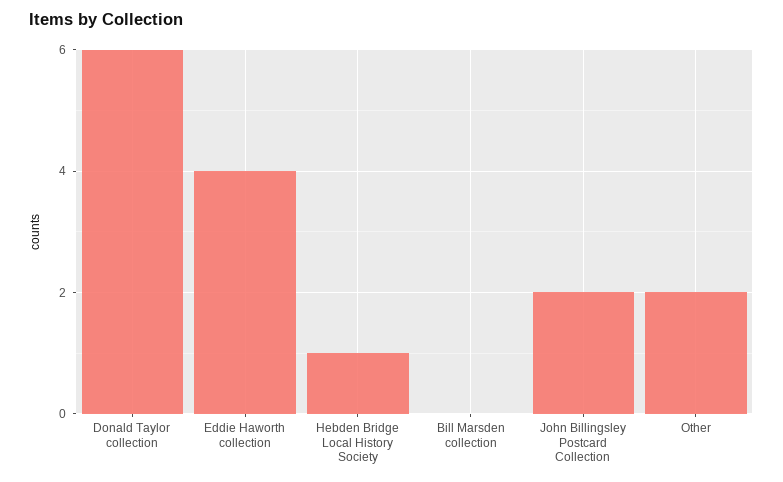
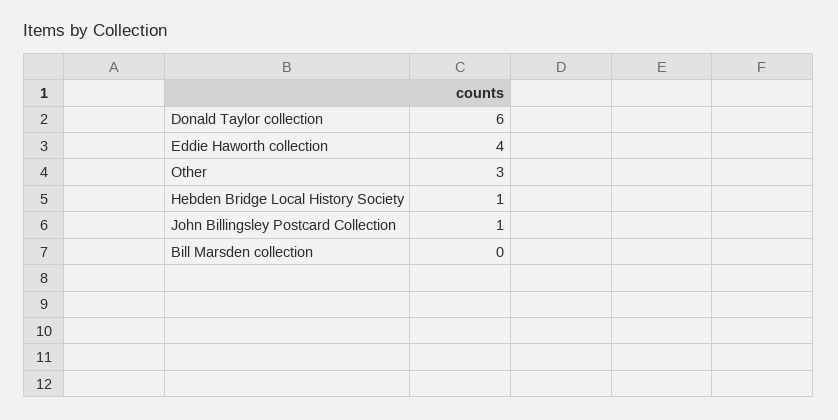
John Billingsley Postcard Collection: 2 -> 1
Other: 2 -> 3

